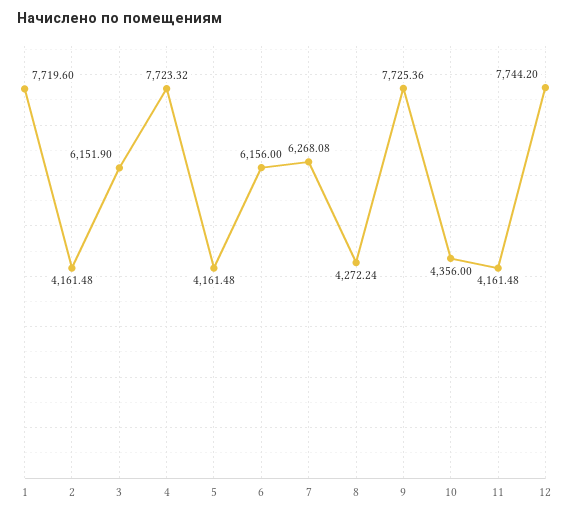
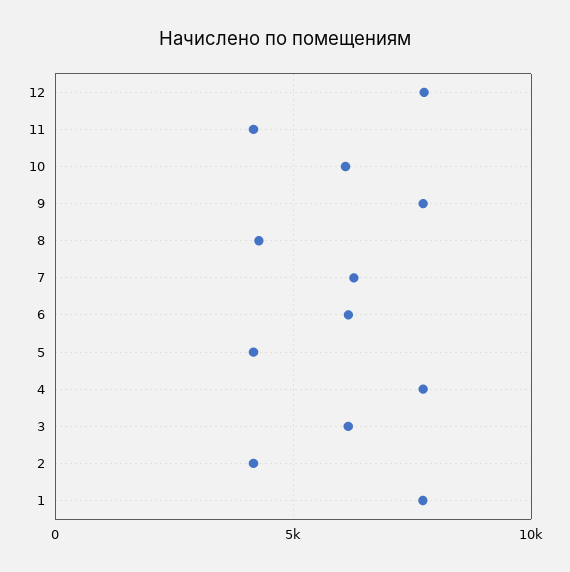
10: 4356 -> 6000

